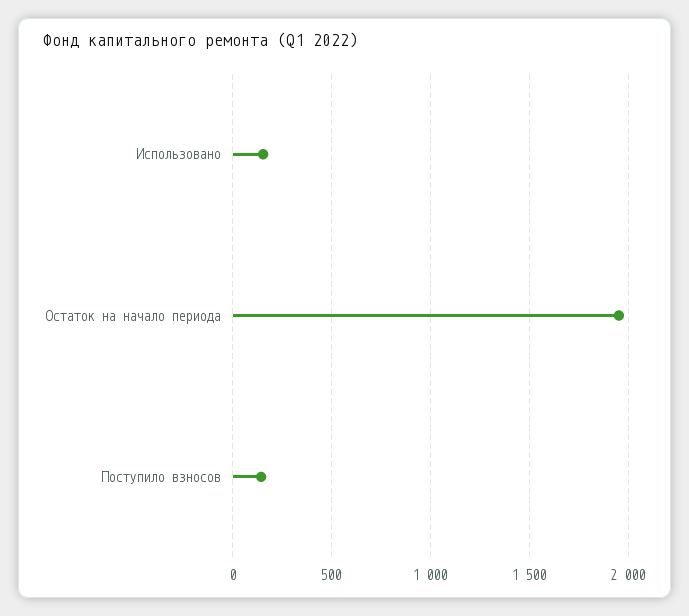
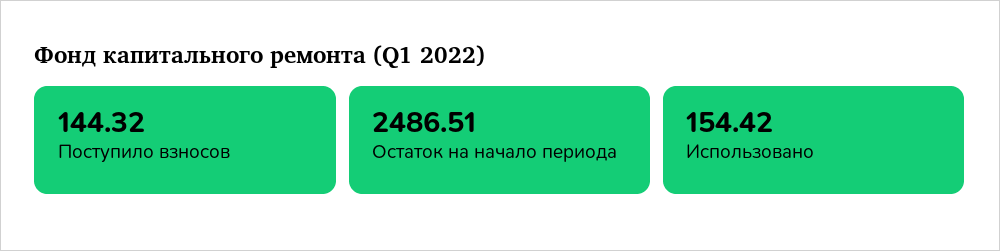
Остаток на начало периода: 1950 -> 2486.51

